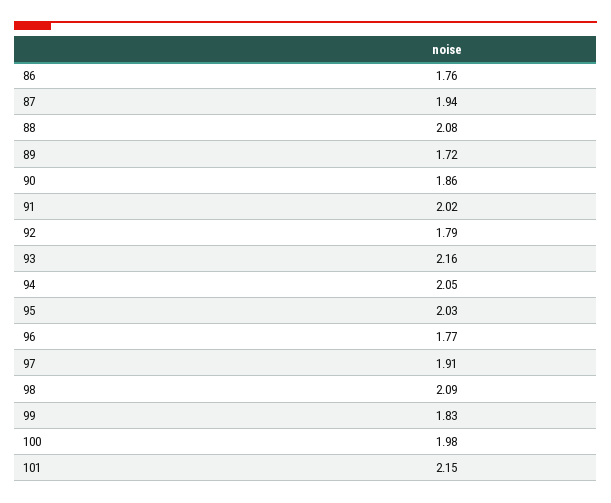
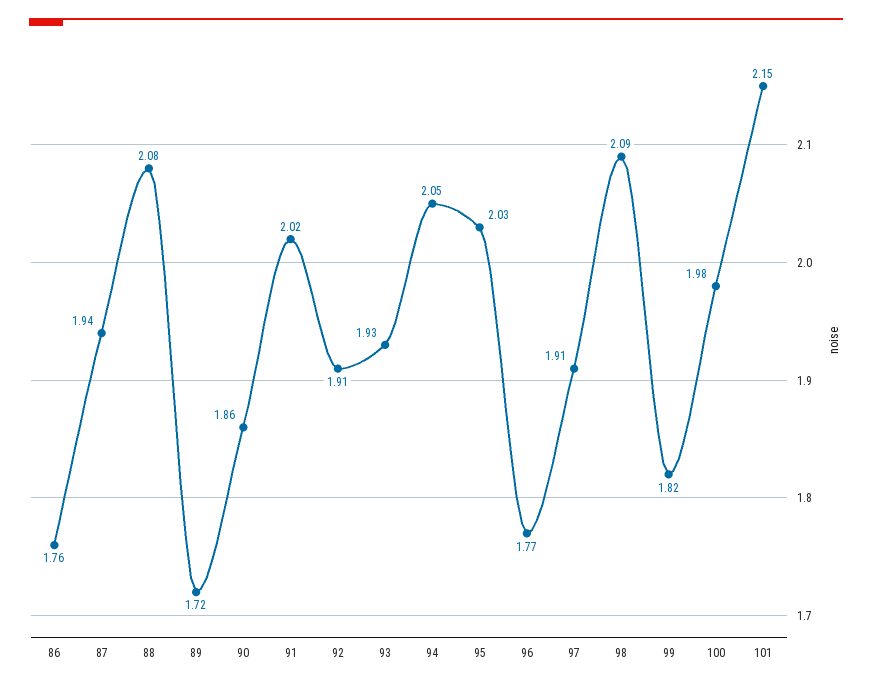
92: 1.79 -> 1.91
93: 2.16 -> 1.93
99: 1.83 -> 1.82

